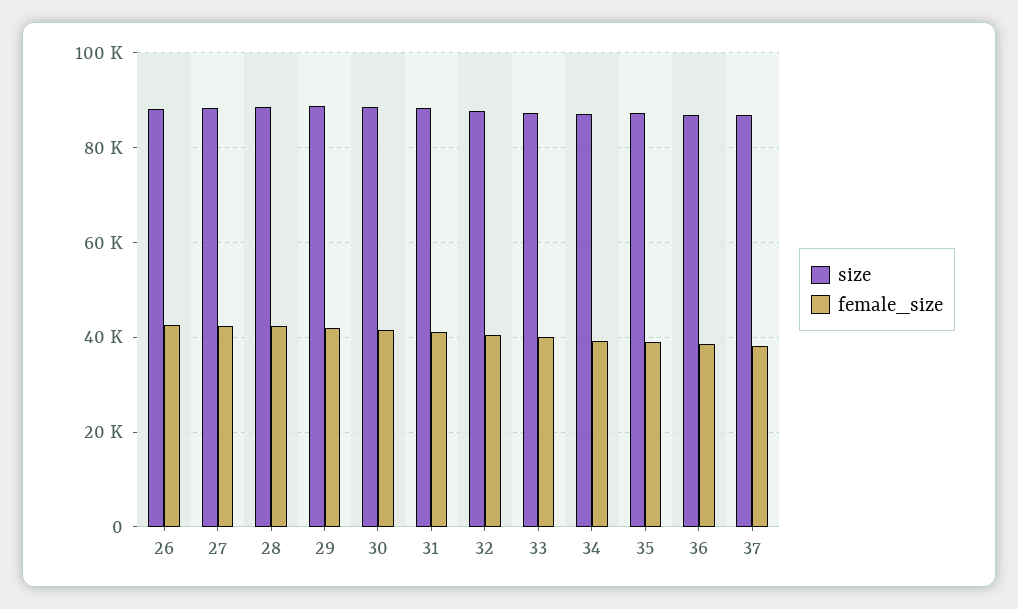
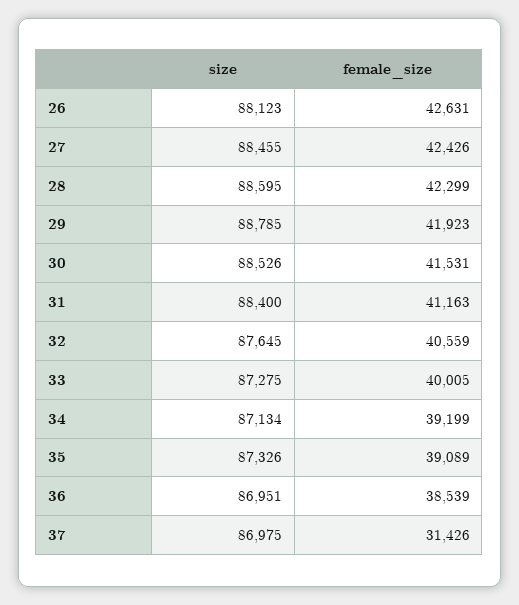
female_size, 37: 38000 -> 31426

